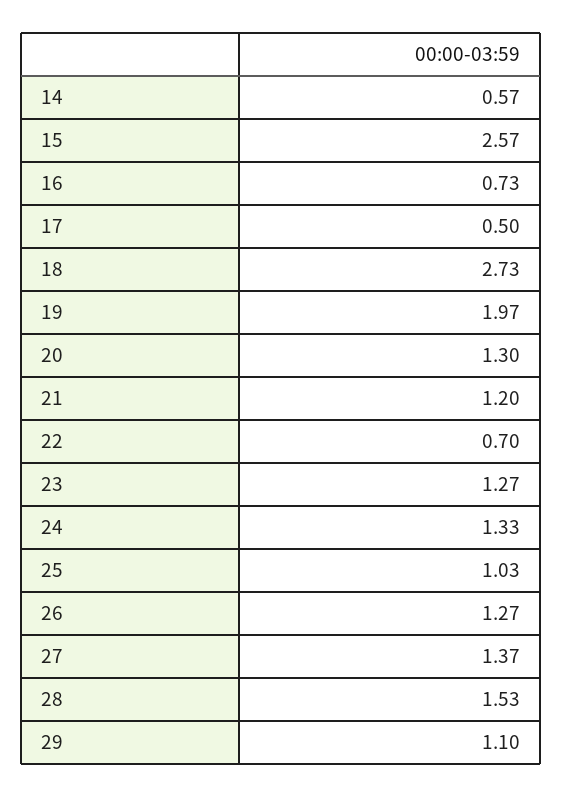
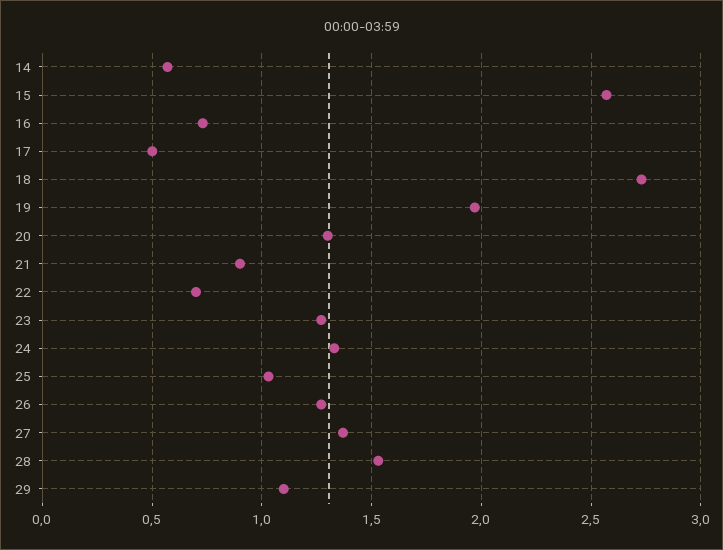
21: 1.2 -> 0.9

